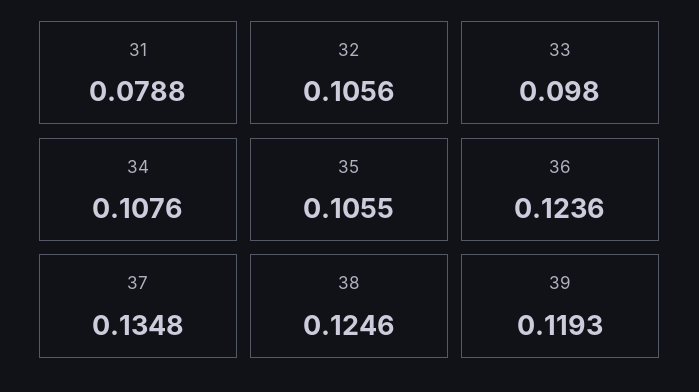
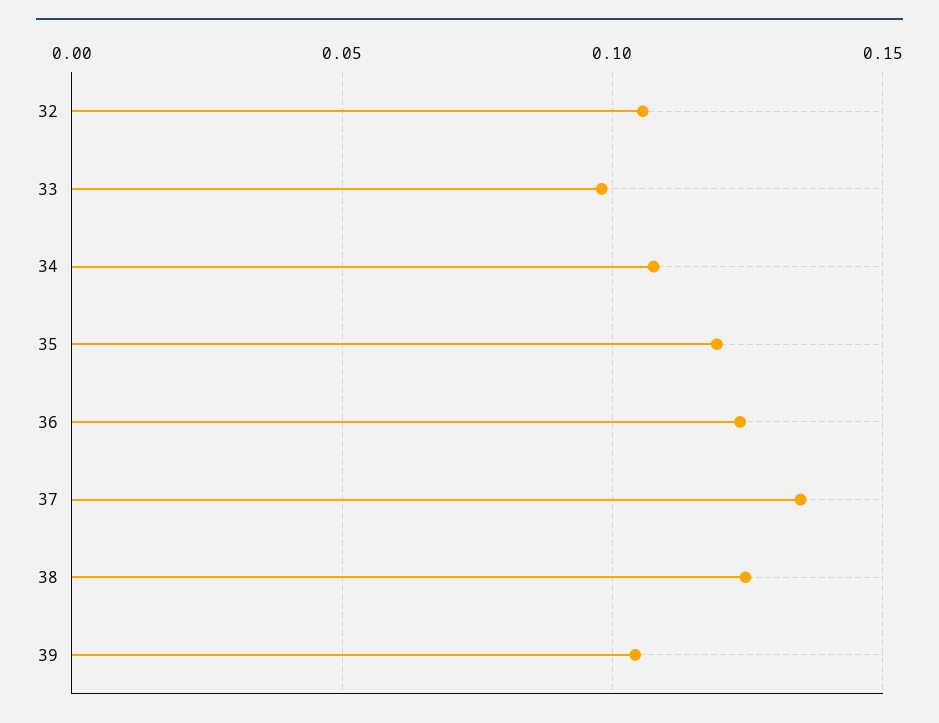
31: 0.0788 -> none
35: 0.1055 -> 0.12
39: 0.1193 -> 0.105

